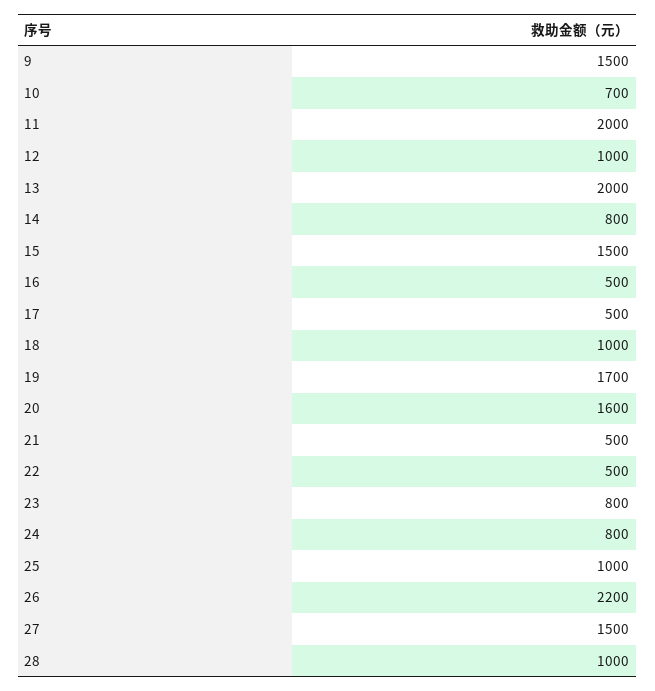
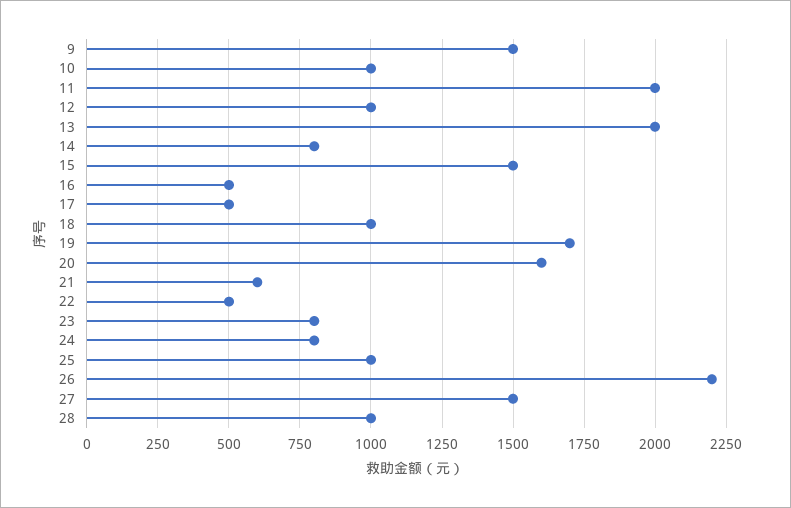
10: 700 -> 1000
21: 500 -> 600

